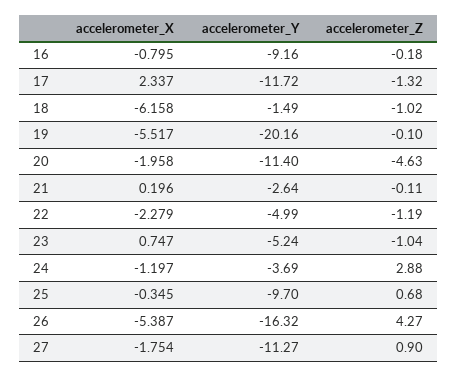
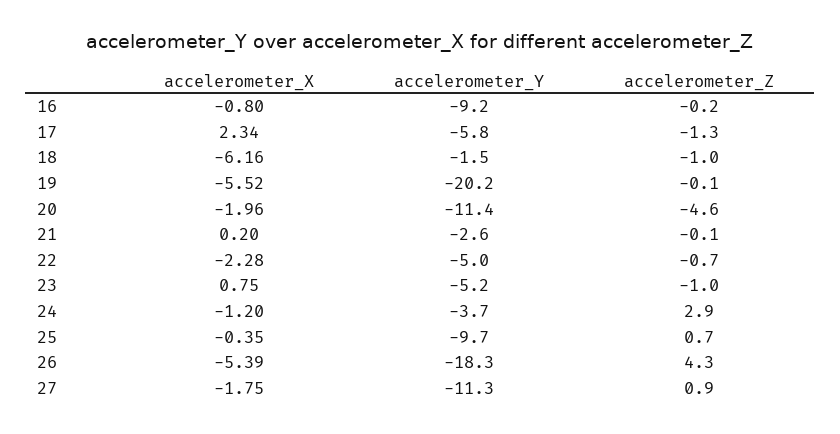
accelerometer_Y, 17: -11.72 -> -5.8
accelerometer_Z, 22: -1.19 -> -0.7
accelerometer_Y, 26: -16.32 -> -18.3

